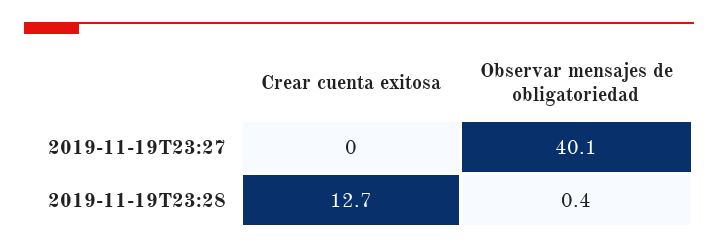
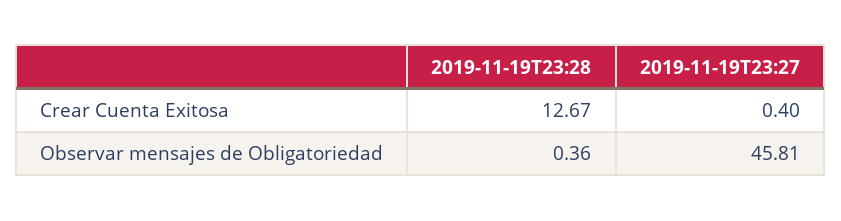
Crear cuenta exitosa, 2019-11-19T23:27: 0 -> 0.4
Observar mensajes de obligatoriedad, 2019-11-19T23:27: 40.1 -> 45.81

